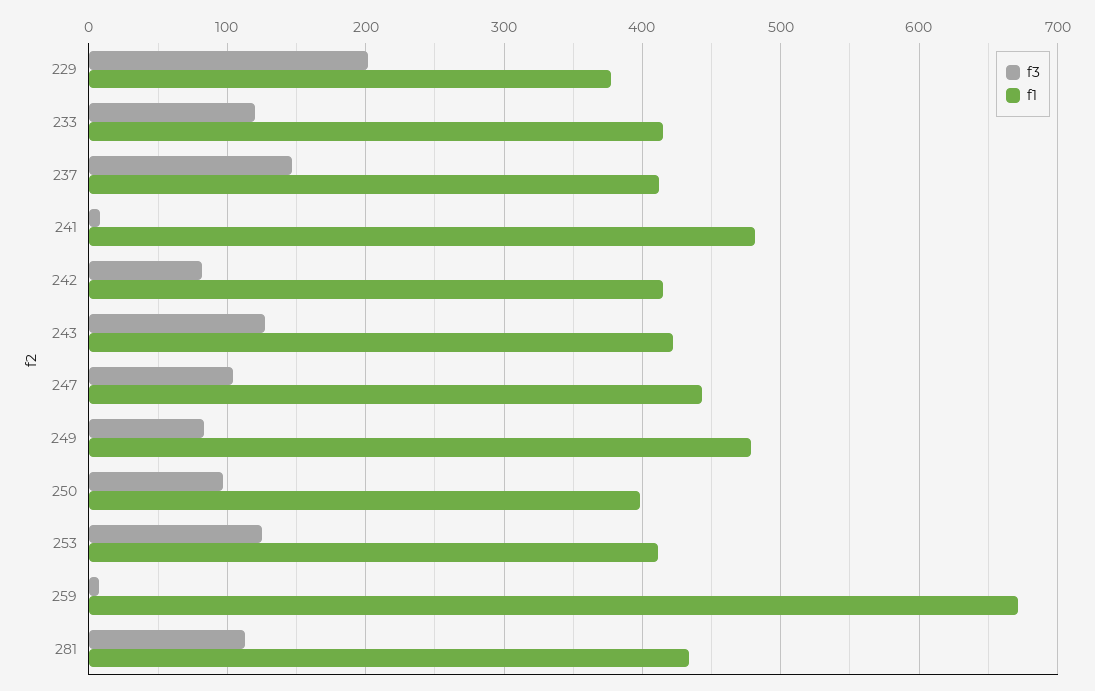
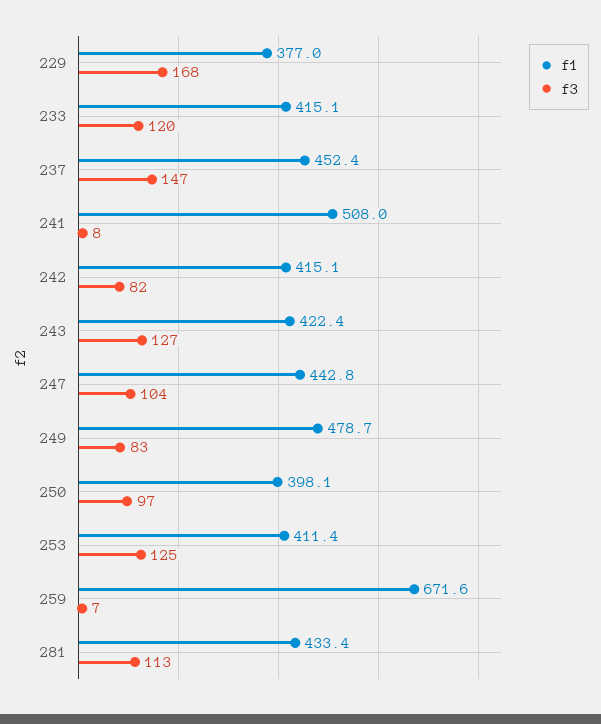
f3, 229: 200 -> 168
f1, 237: 410 -> 452.4
f1, 241: 480 -> 508

